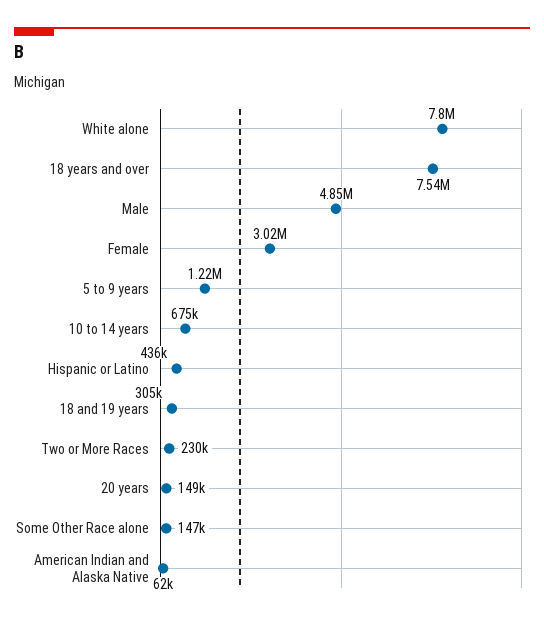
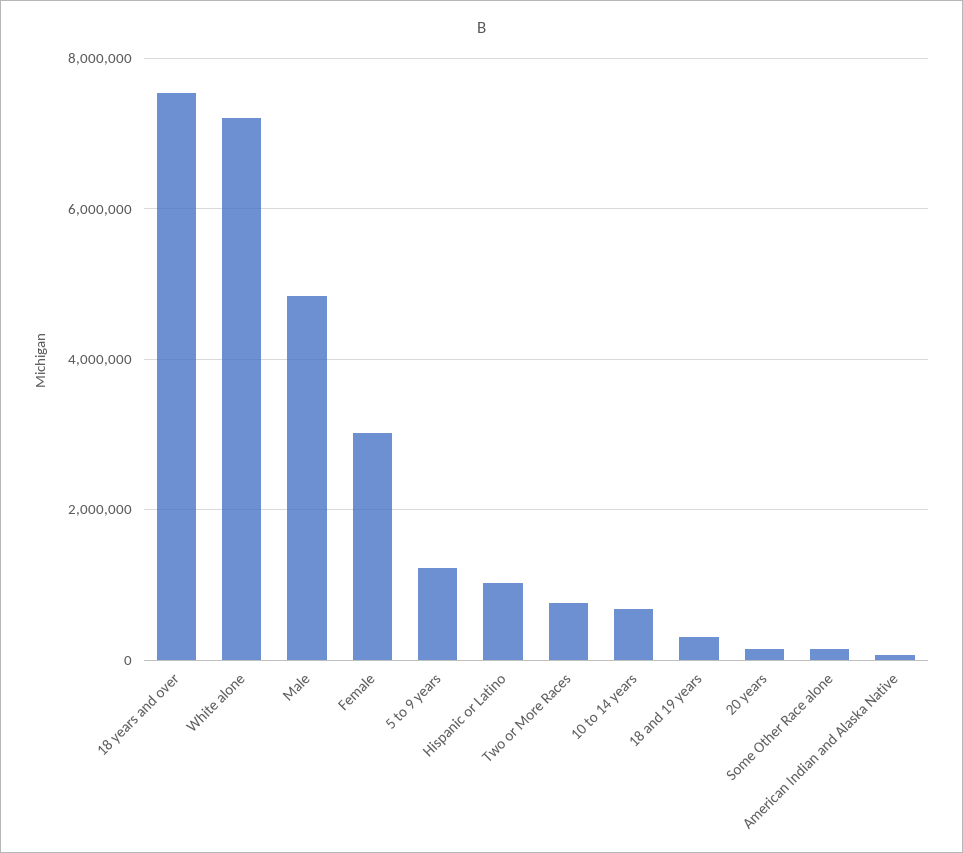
White alone: 7800000 -> 7200000
Hispanic or Latino: 436000 -> 1000000
Two or More Races: 230000 -> 800000

